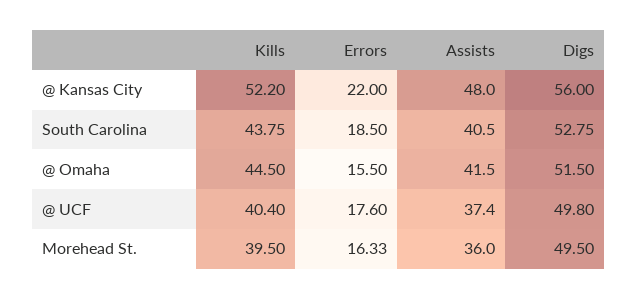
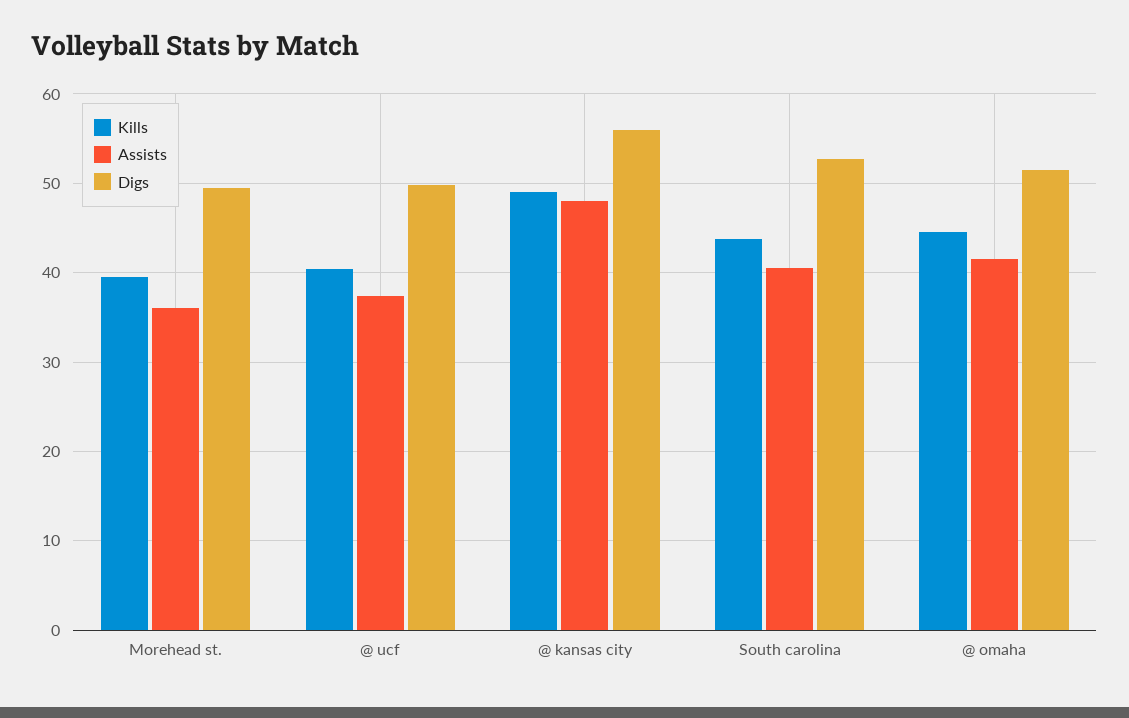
Kills, @ Kansas City: 52.2 -> 49
Errors, @ Kansas City: 22 -> none
Errors, South Carolina: 18.5 -> none
Errors, @ Omaha: 15.5 -> none
Errors, @ UCF: 17.6 -> none
Errors, Morehead St.: 16.33 -> none

